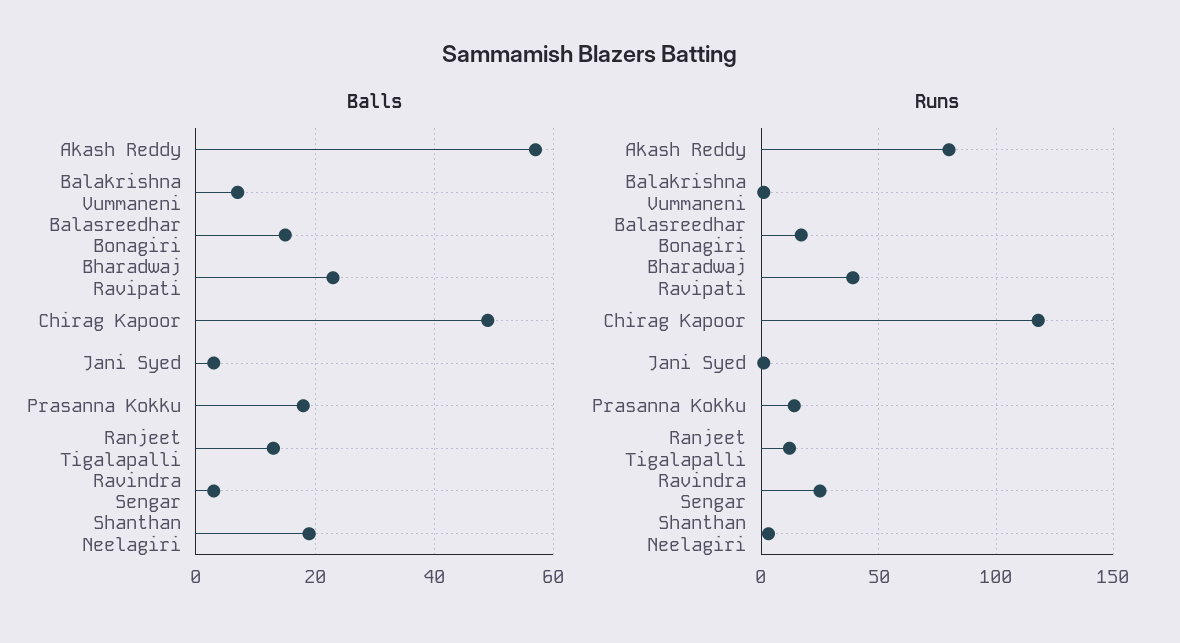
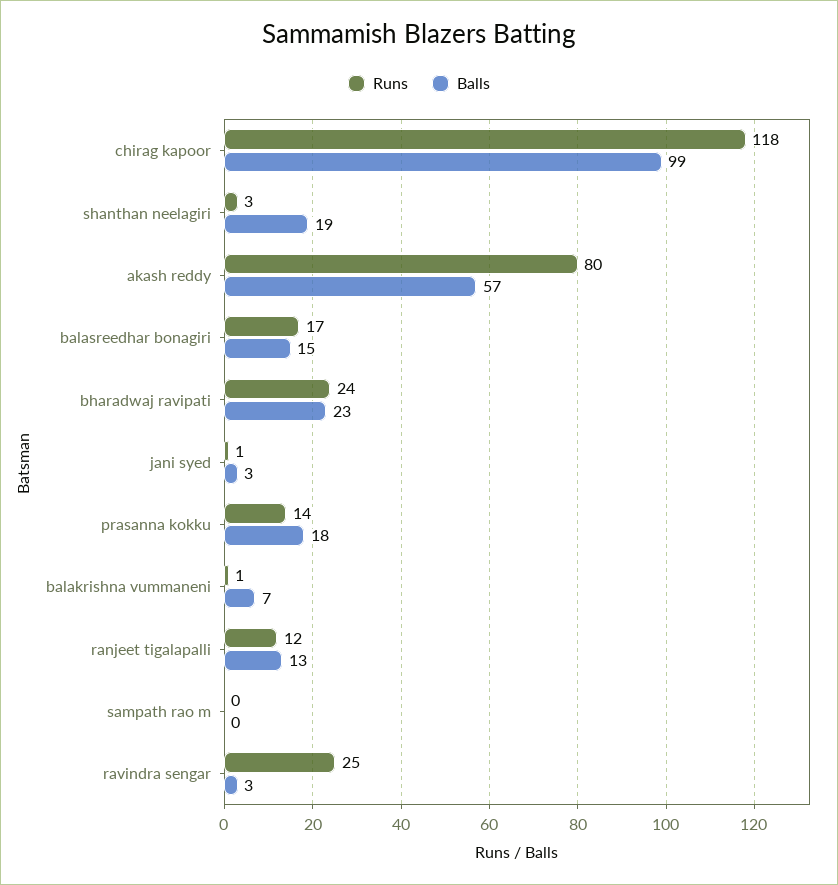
Balls, Chirag Kapoor: 50 -> 99
Runs, Bharadwaj Ravipati: 40 -> 24
Runs, sampath rao m: none -> 0
Balls, sampath rao m: none -> 0

